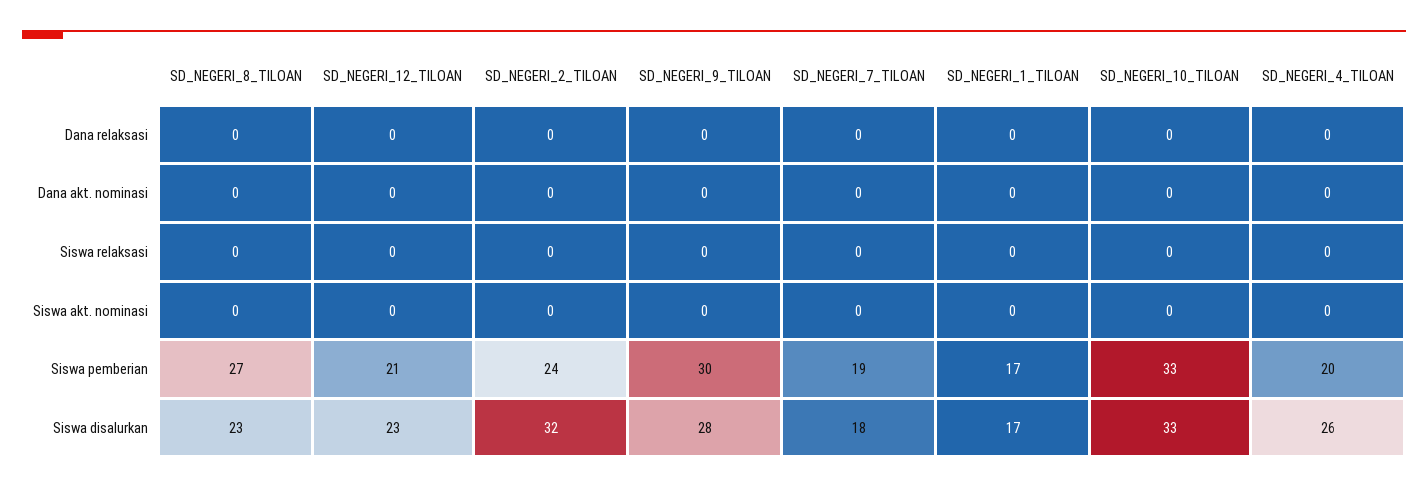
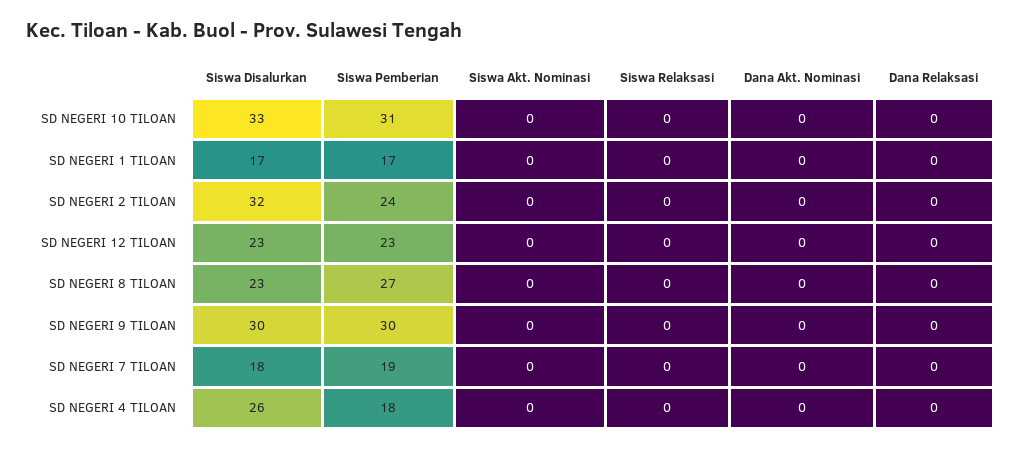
SD_NEGERI_12_TILOAN, Siswa pemberian: 21 -> 23
SD_NEGERI_10_TILOAN, Siswa pemberian: 33 -> 31
SD_NEGERI_4_TILOAN, Siswa pemberian: 20 -> 18
SD_NEGERI_9_TILOAN, Siswa disalurkan: 28 -> 30

